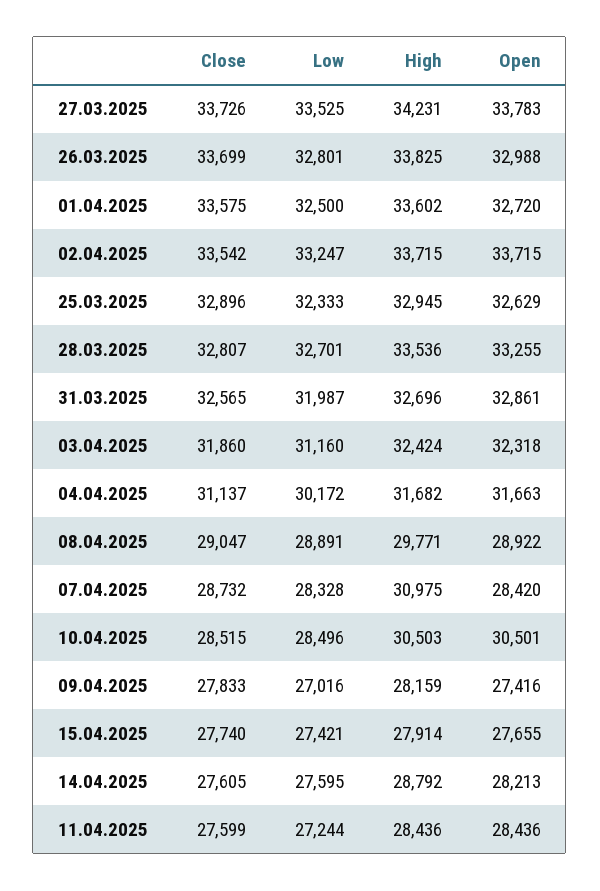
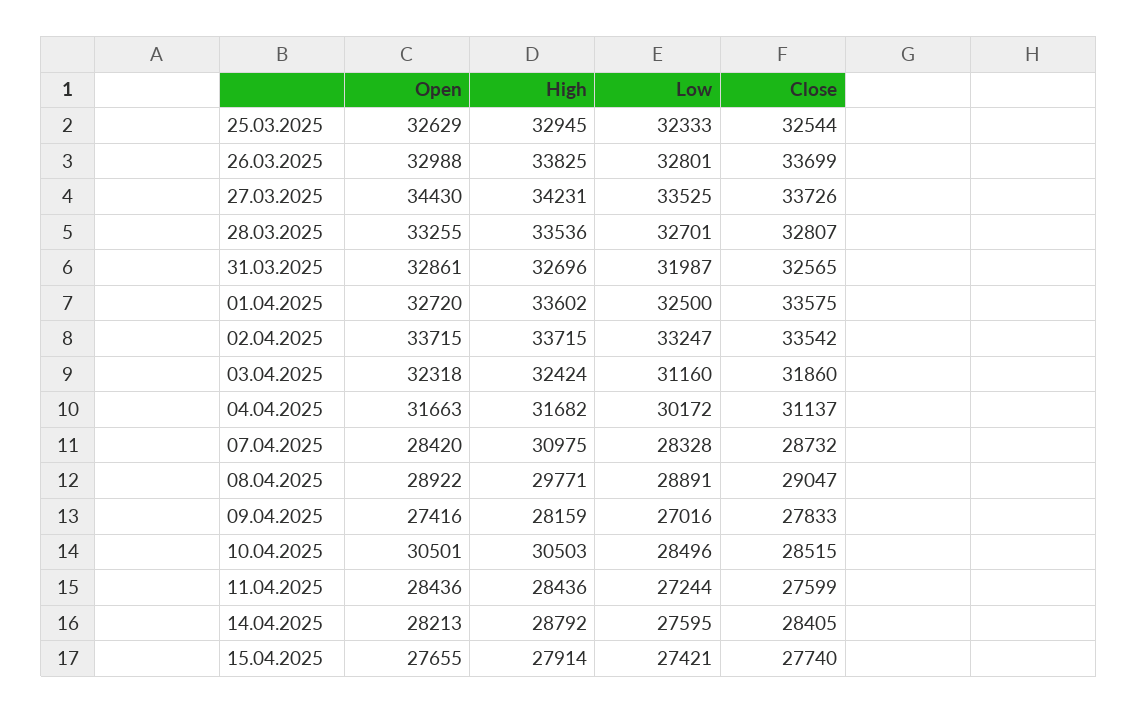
Open, 27.03.2025: 33783 -> 34430
Close, 25.03.2025: 32896 -> 32544
Close, 14.04.2025: 27605 -> 28405

